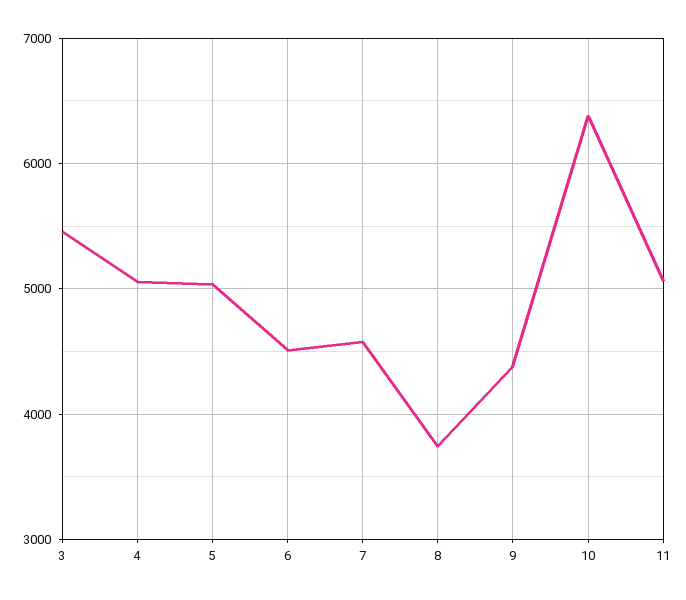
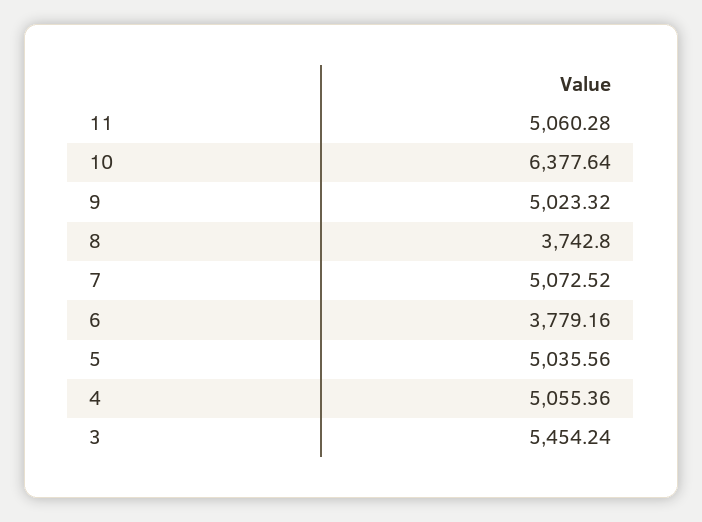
6: 4500 -> 3779.16
7: 4600 -> 5072.52
9: 4400 -> 5023.32

